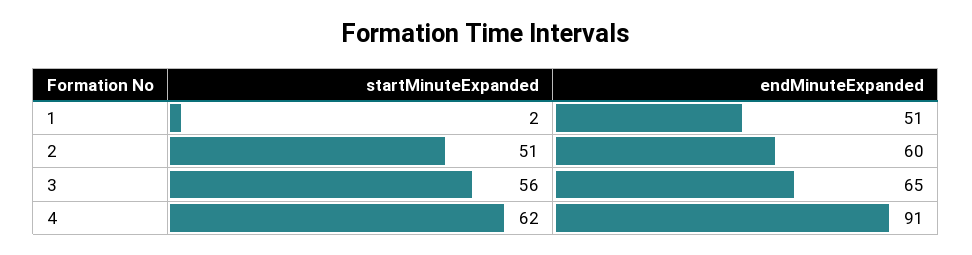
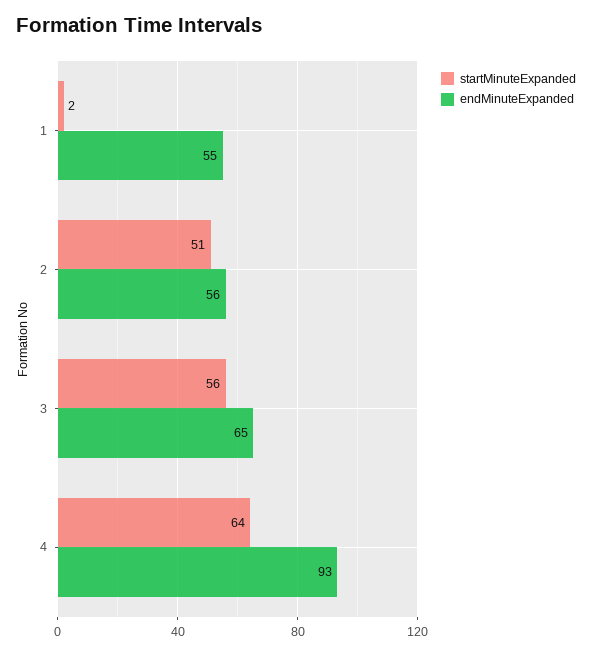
endMinuteExpanded, 1: 51 -> 55
endMinuteExpanded, 2: 60 -> 56
startMinuteExpanded, 4: 62 -> 64
endMinuteExpanded, 4: 91 -> 93

